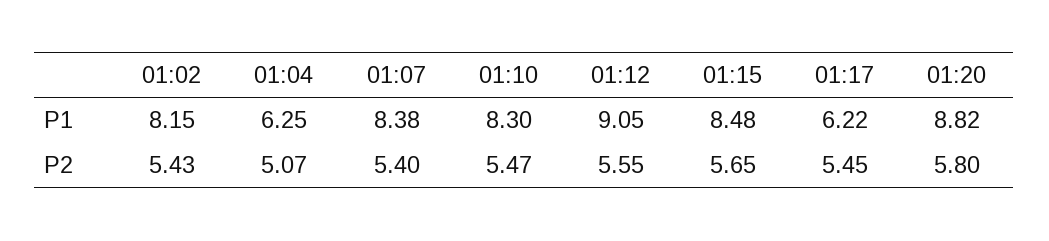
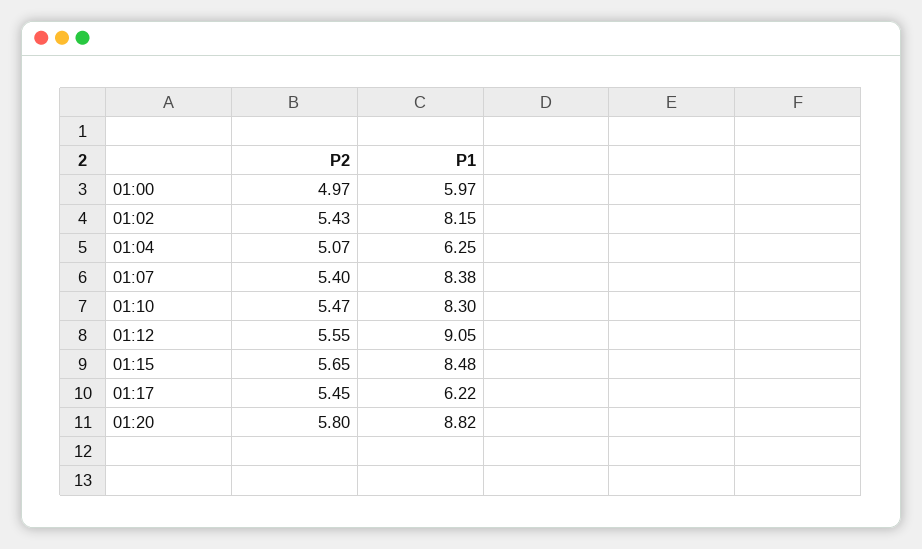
01:00, P2: none -> 4.97
01:00, P1: none -> 5.97

